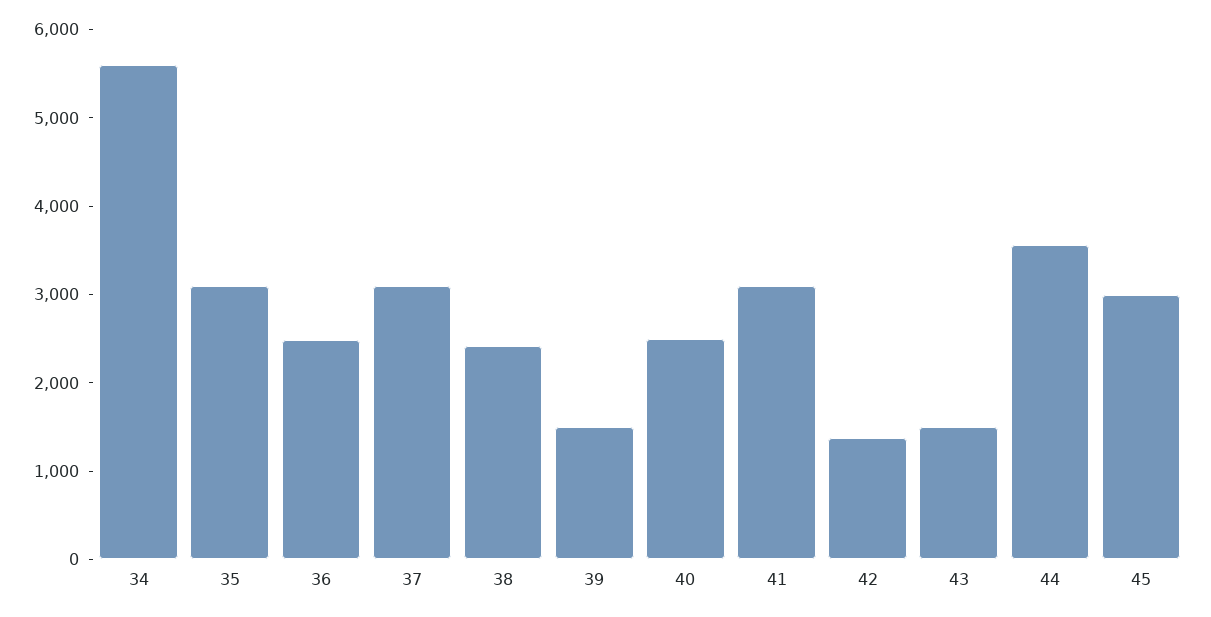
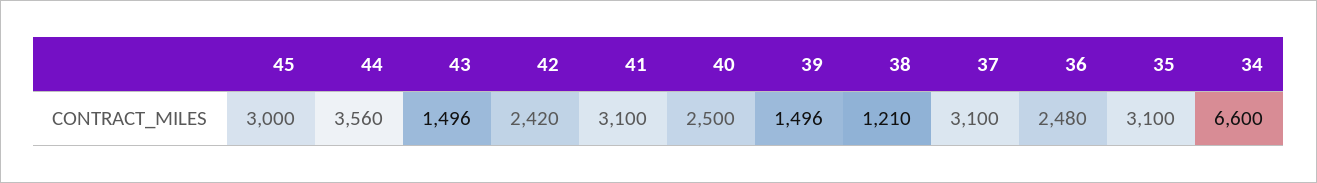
34: 5600 -> 6600
38: 2400 -> 1210
42: 1400 -> 2420

